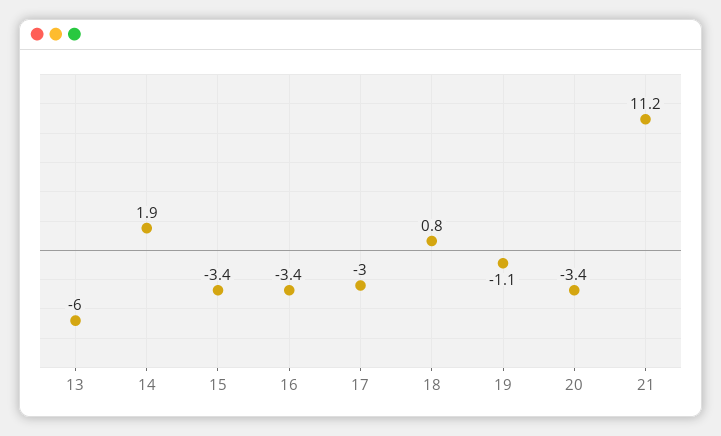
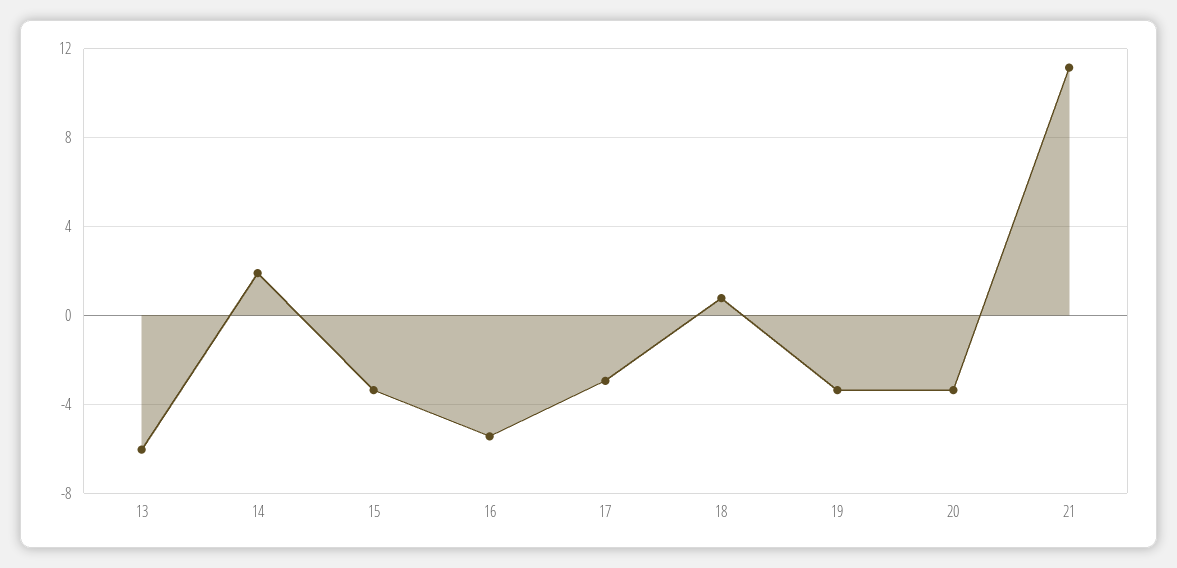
16: -3.4 -> -5.5
19: -1.1 -> -3.5

